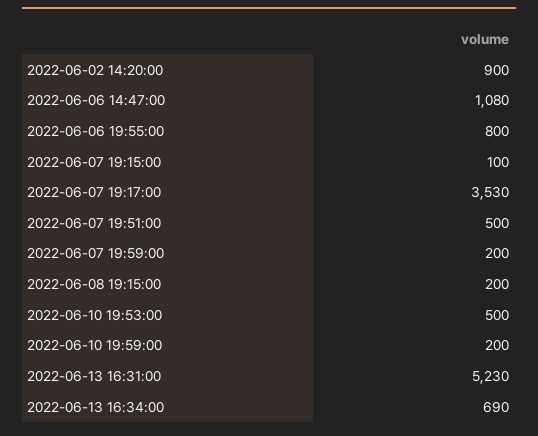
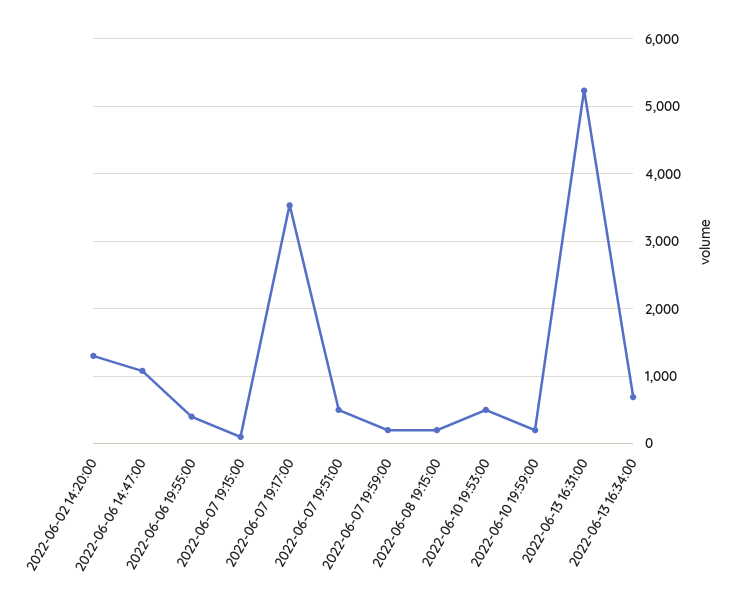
2022-06-02 14:20:00: 900 -> 1300
2022-06-06 19:55:00: 800 -> 400

